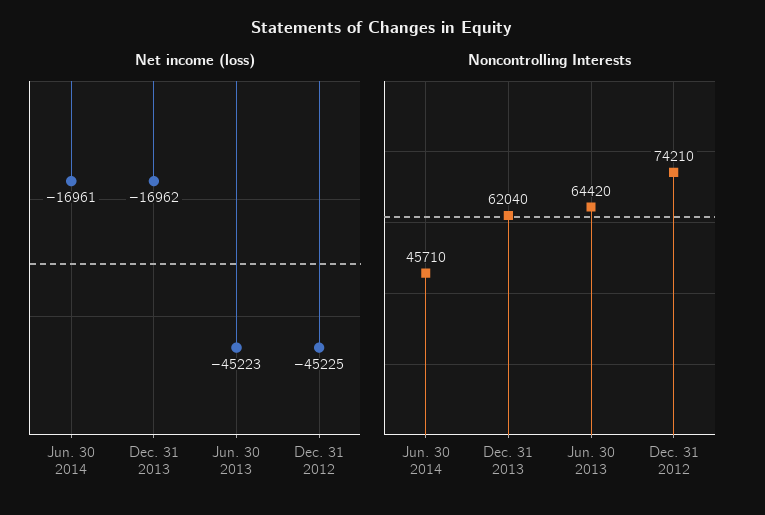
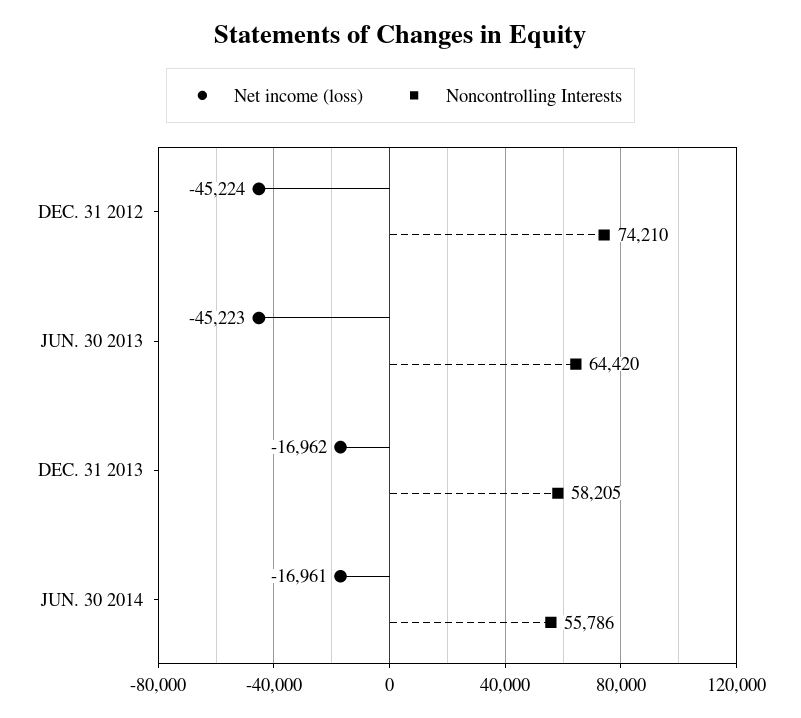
Net income (loss), Dec. 31 2012: -45225 -> -45224
Noncontrolling Interests, Jun. 30 2014: 45710 -> 55786
Noncontrolling Interests, Dec. 31 2013: 62040 -> 58205

